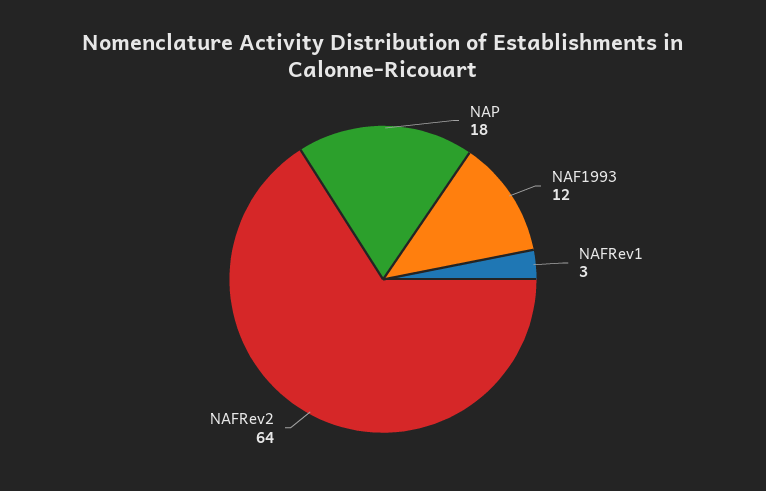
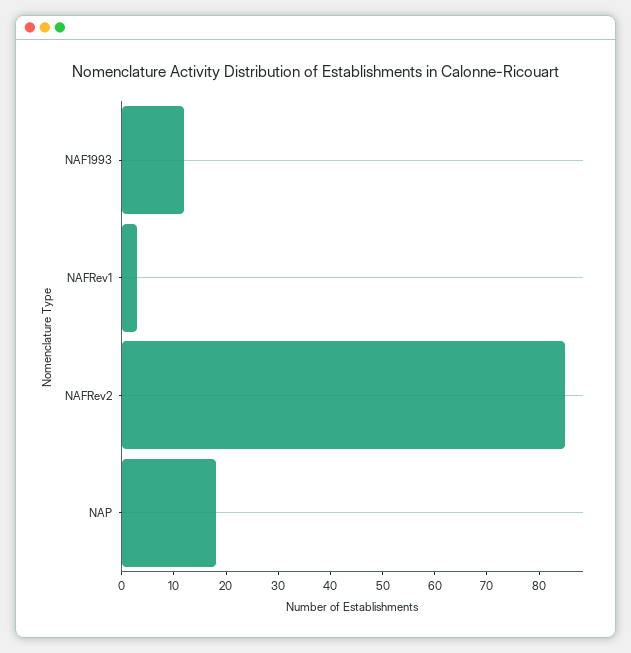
NAFRev2: 64 -> 85

